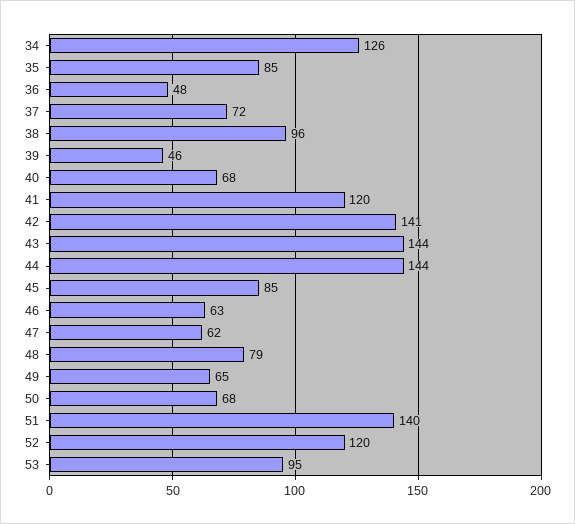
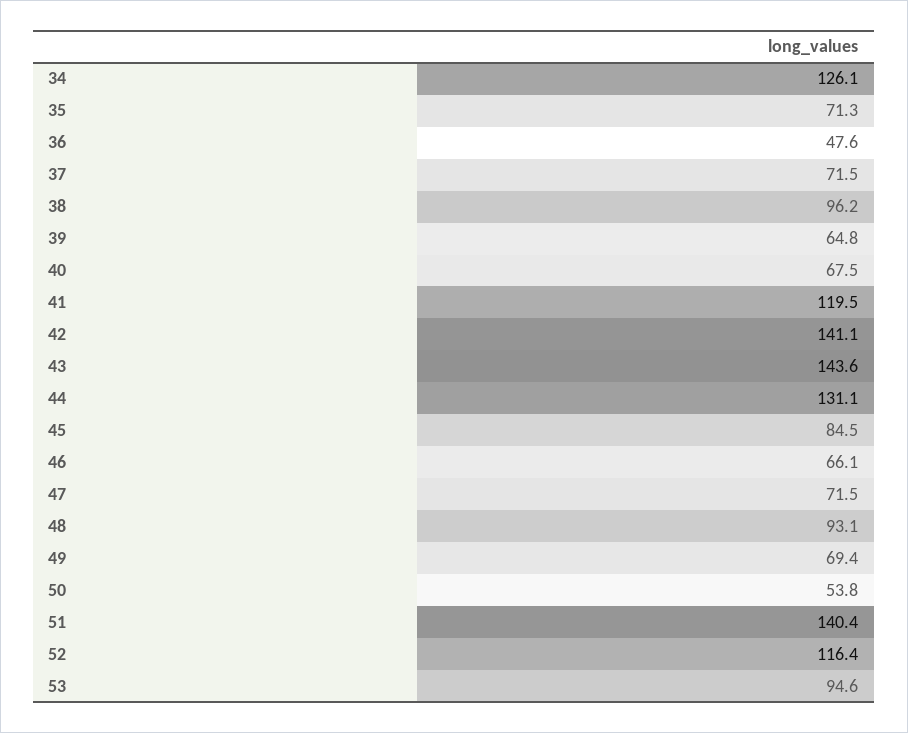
35: 85 -> 71.3
39: 46 -> 64.8
44: 144 -> 131.1
46: 63 -> 66.1
47: 62 -> 71.5
48: 79 -> 93.1
49: 65 -> 69.4
50: 68 -> 53.8
52: 120 -> 116.4

